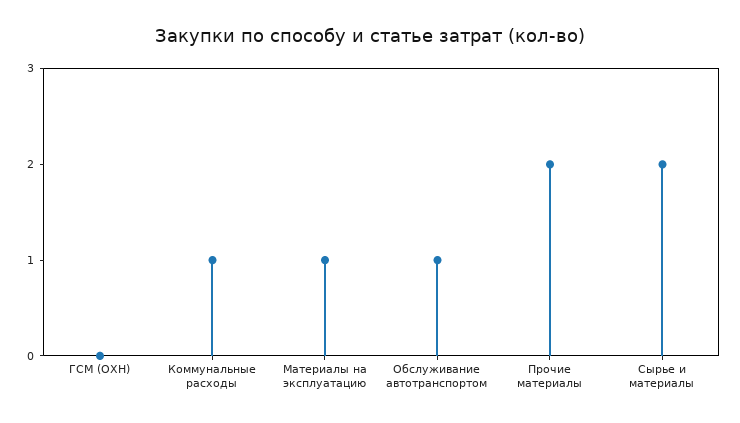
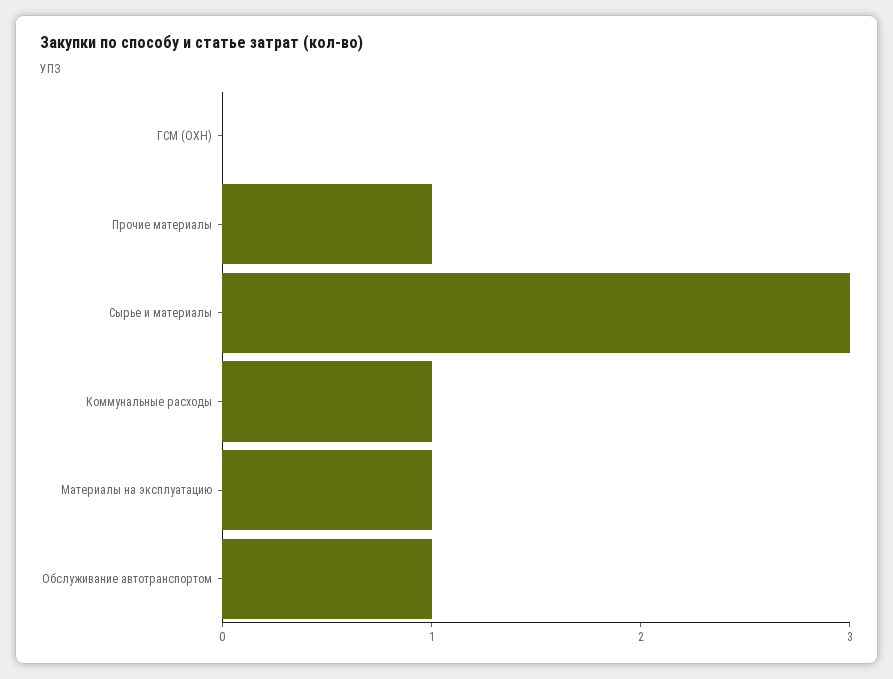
Прочие материалы: 2 -> 1
Сырье и материалы: 2 -> 3

